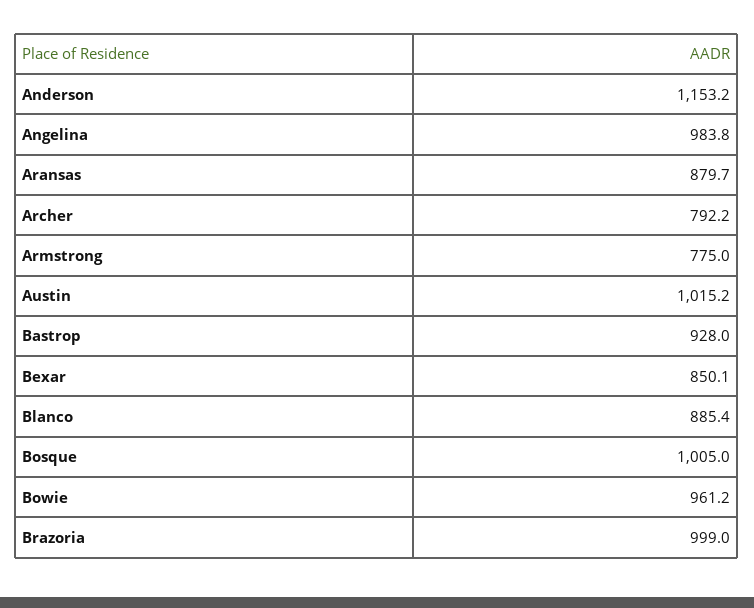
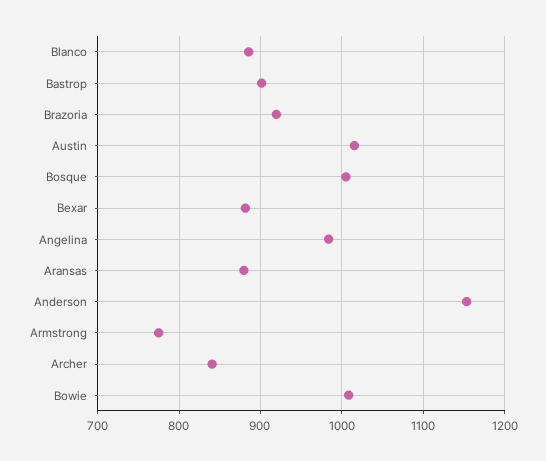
Archer: 792.2 -> 840
Bastrop: 928 -> 900
Bexar: 850.1 -> 880
Bowie: 961.2 -> 1010
Brazoria: 999 -> 920

